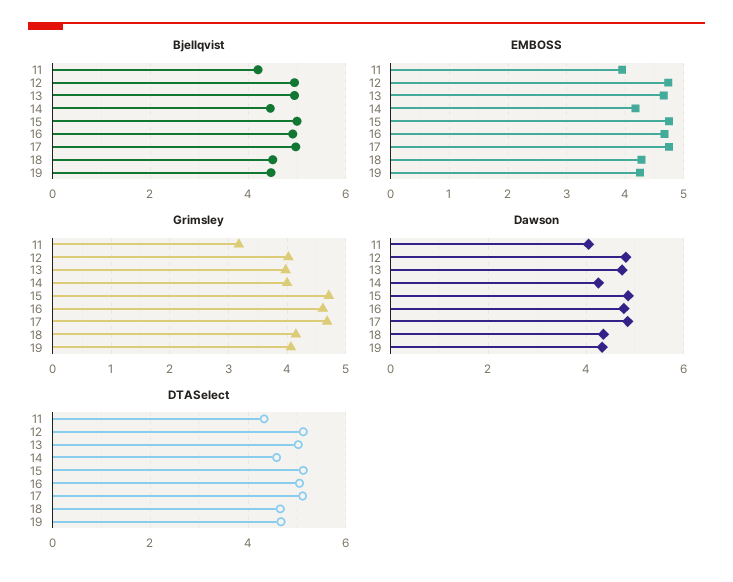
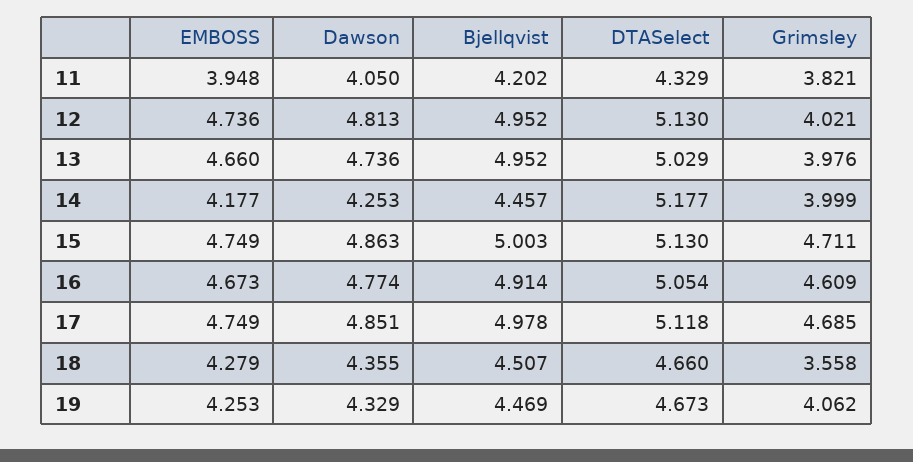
Grimsley, 11: 3.2 -> 3.821
Grimsley, 18: 4.2 -> 3.558
DTASelect, 14: 4.6 -> 5.177

